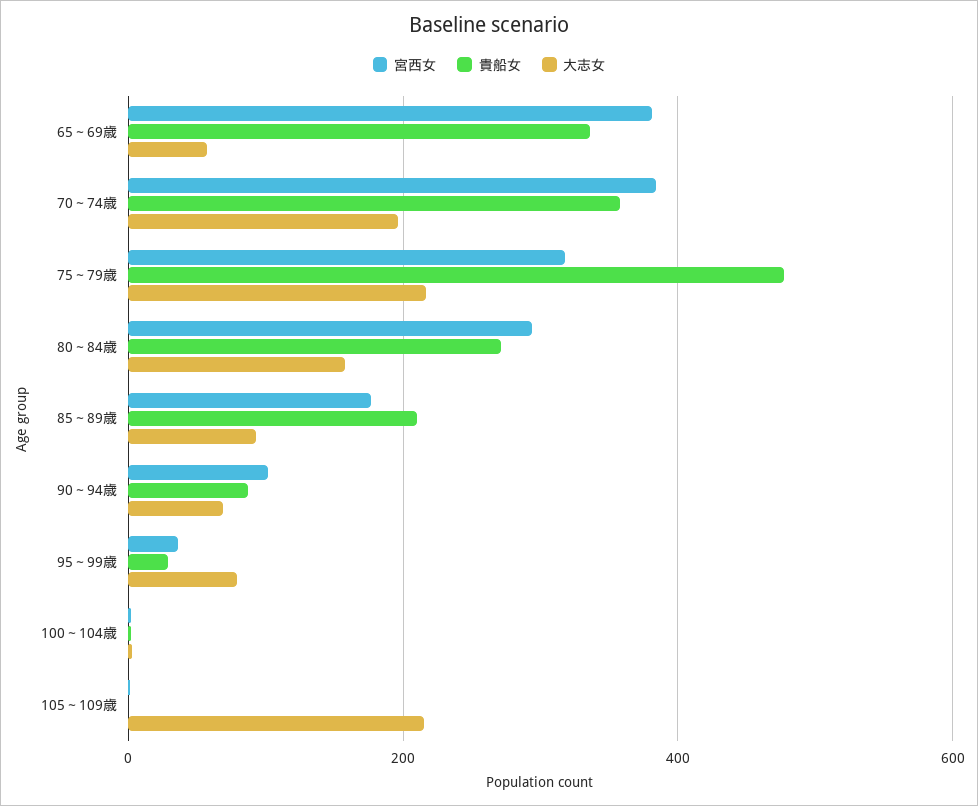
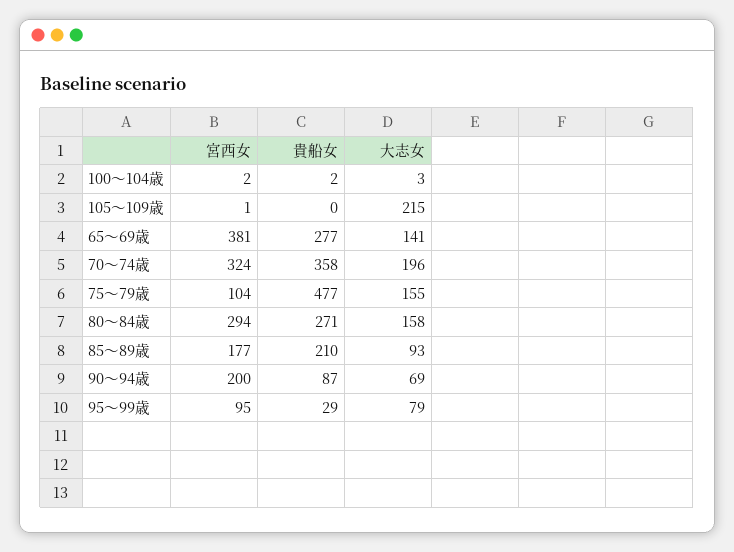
貴船女, 65～69歳: 340 -> 277
大志女, 65～69歳: 60 -> 141
宮西女, 70～74歳: 380 -> 324
宮西女, 75～79歳: 320 -> 104
大志女, 75～79歳: 220 -> 155
宮西女, 90～94歳: 100 -> 200
宮西女, 95～99歳: 40 -> 95

